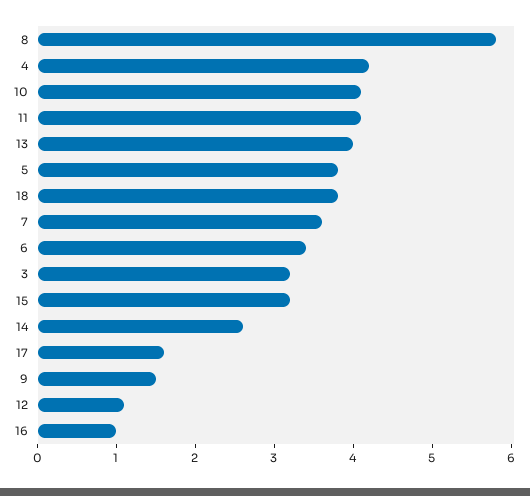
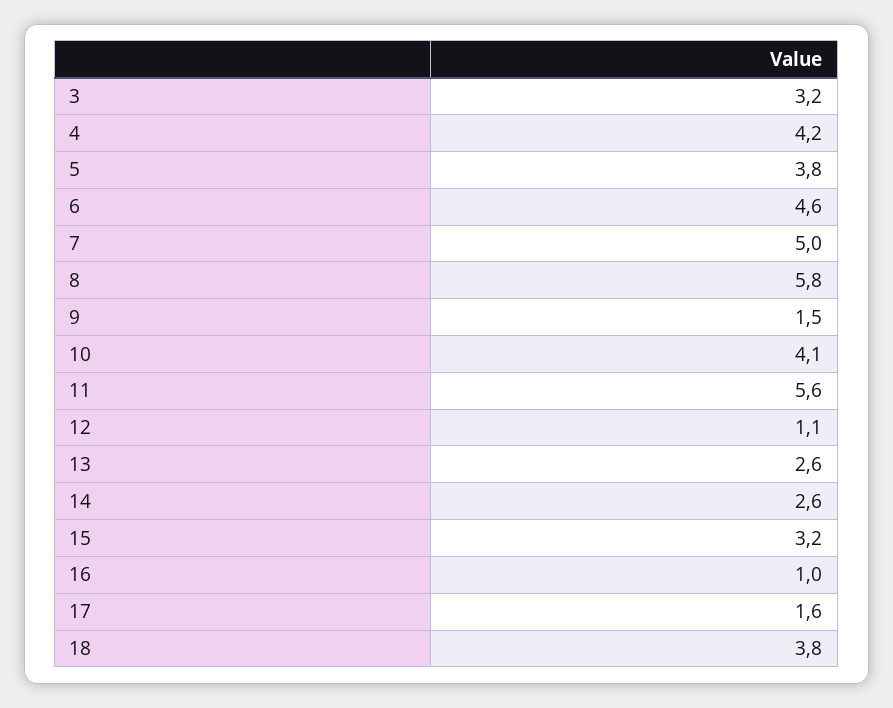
11: 4 -> 5.6
13: 4 -> 2.6
7: 3.5 -> 5
6: 3.5 -> 4.6

